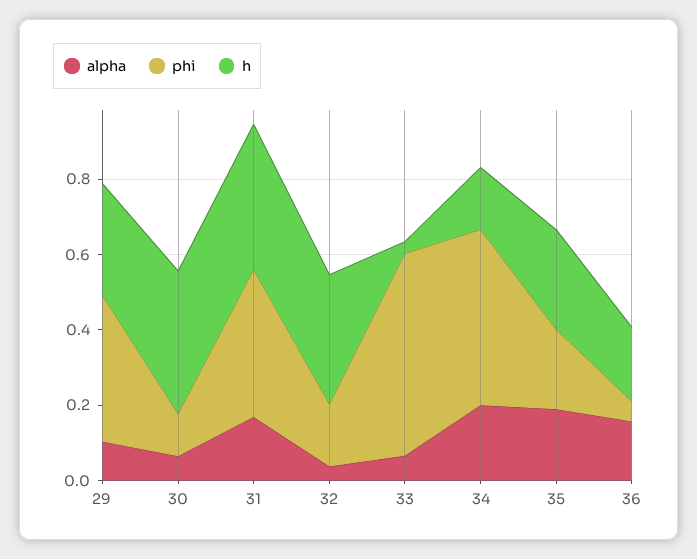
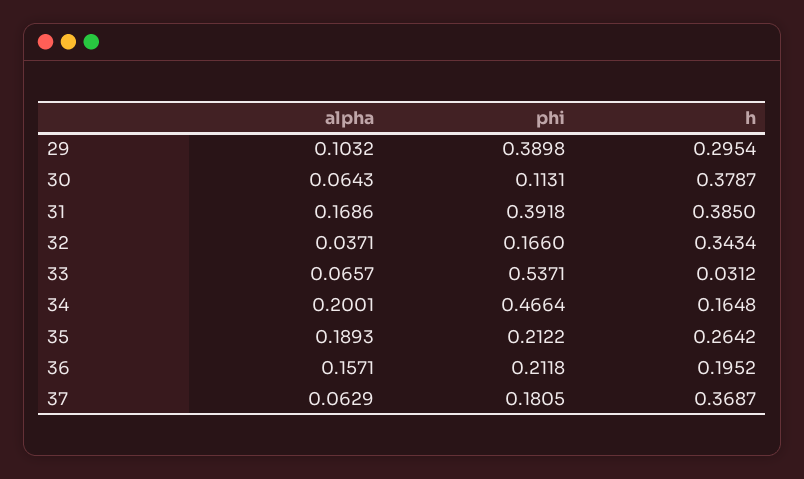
phi, 36: 0.05 -> 0.2118
alpha, 37: none -> 0.0629
phi, 37: none -> 0.1805
h, 37: none -> 0.3687

